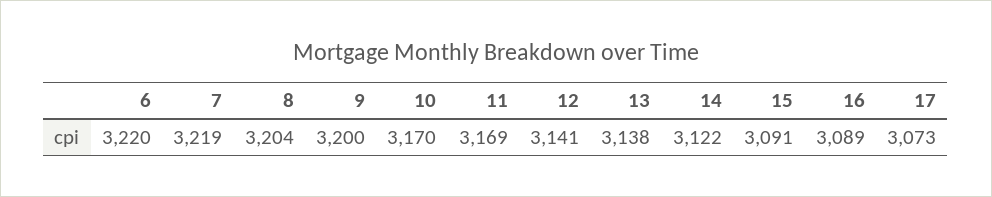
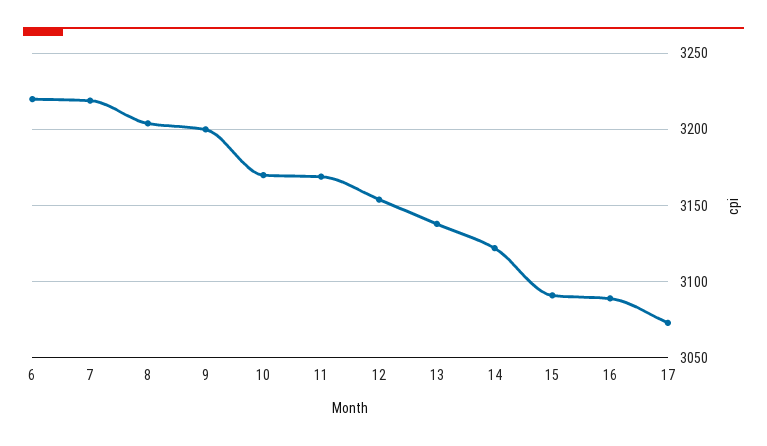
12: 3141 -> 3155

